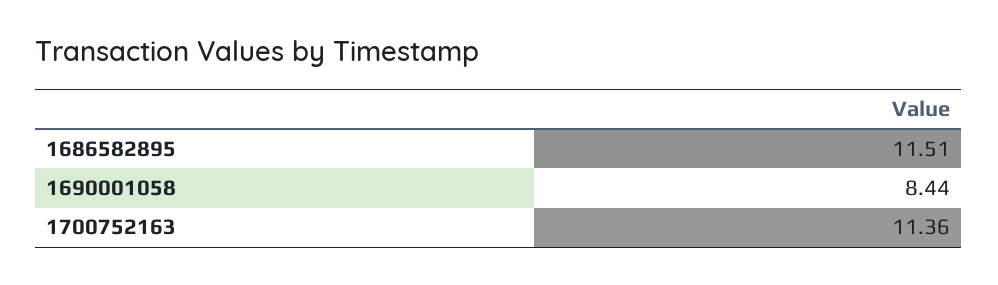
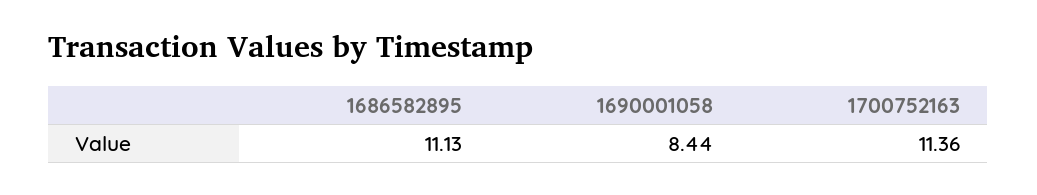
1686582895: 11.51 -> 11.13

